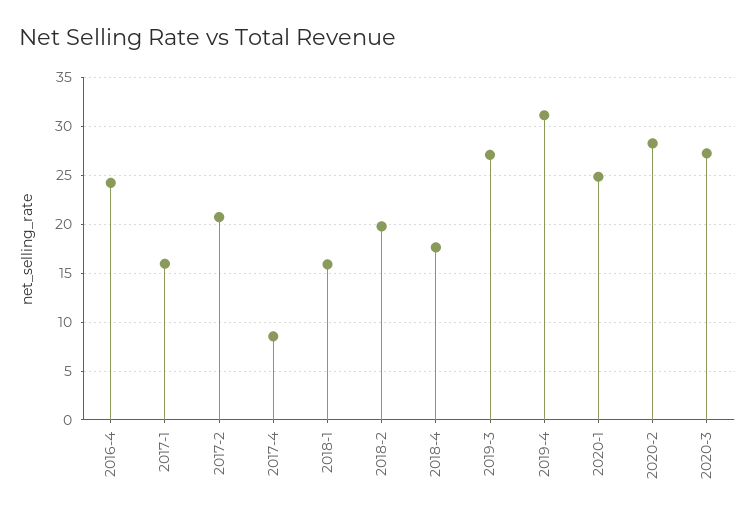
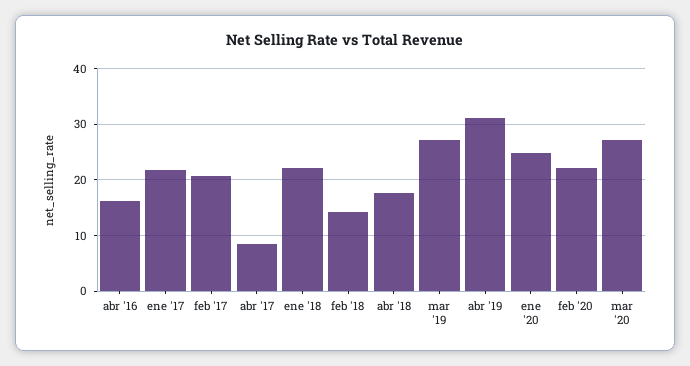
2016-4: 24 -> 16
2017-1: 16 -> 22
2018-1: 16 -> 22
2018-2: 20 -> 14
2020-2: 28 -> 22

